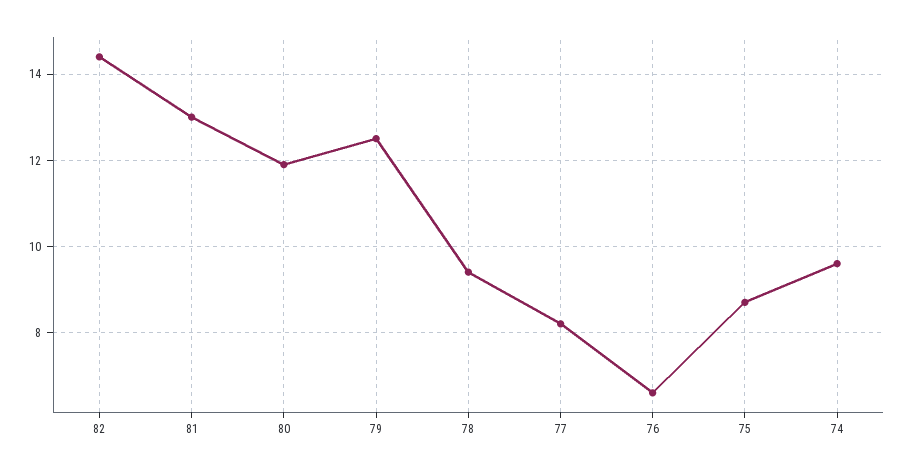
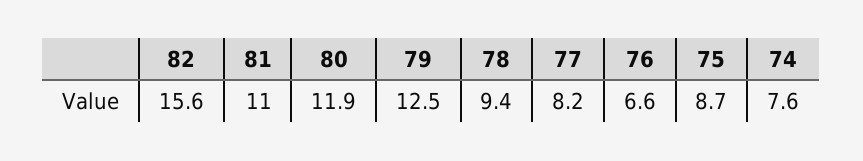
82: 14.5 -> 15.6
81: 13 -> 11
74: 9.5 -> 7.6

